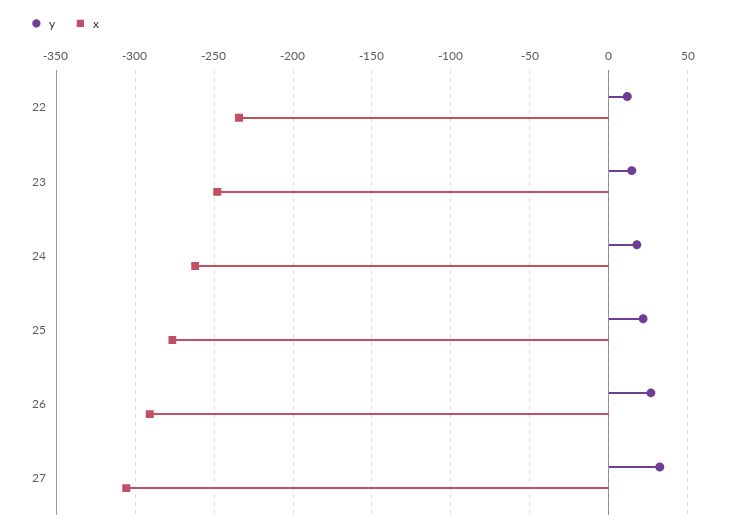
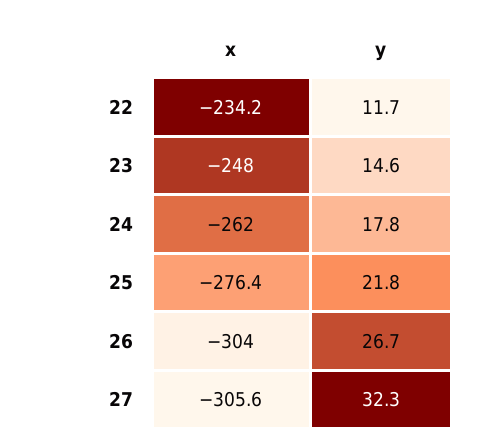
x, 26: -290 -> -304

